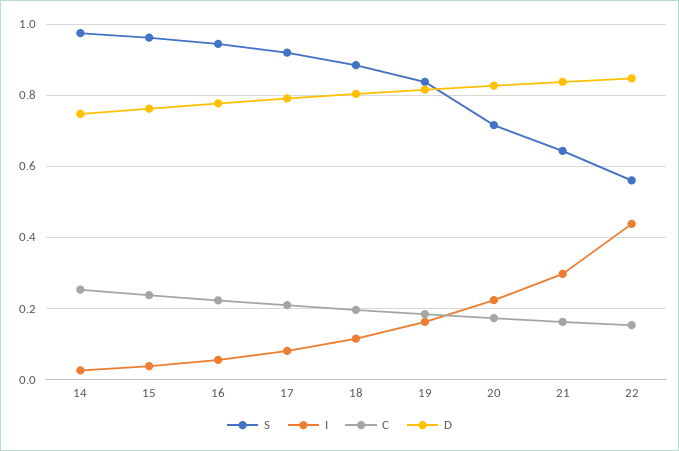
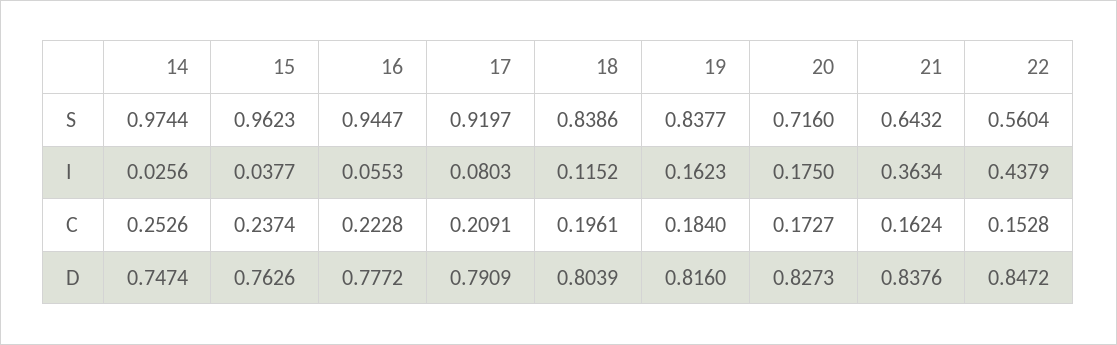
S, 18: 0.88 -> 0.8386
I, 20: 0.22 -> 0.175
I, 21: 0.3 -> 0.3634

